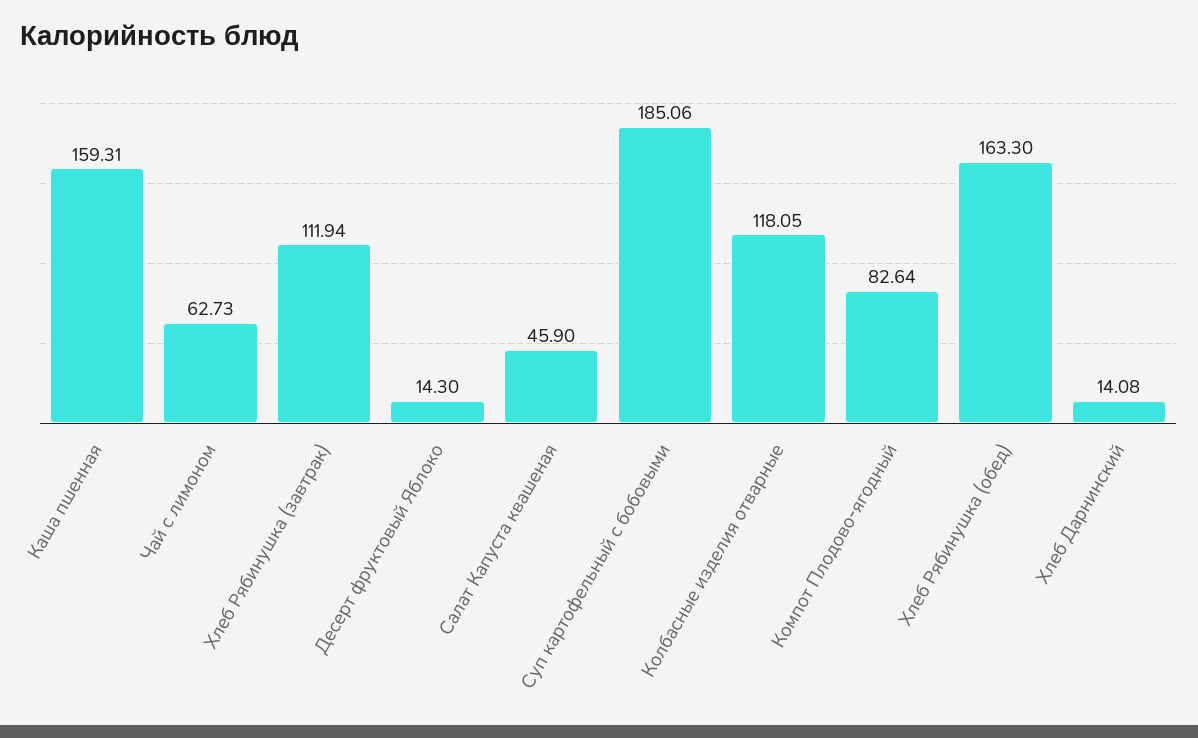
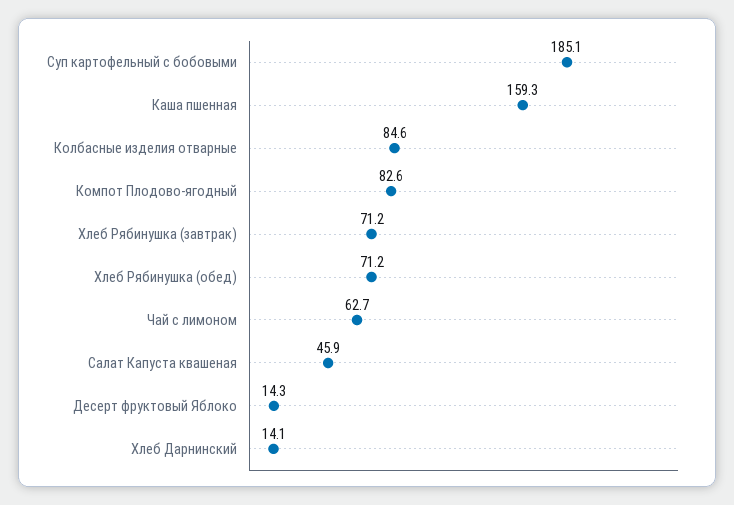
Хлеб Рябинушка (завтрак): 111.94 -> 71.2
Колбасные изделия отварные: 118.05 -> 84.6
Хлеб Рябинушка (обед): 163.3 -> 71.2

